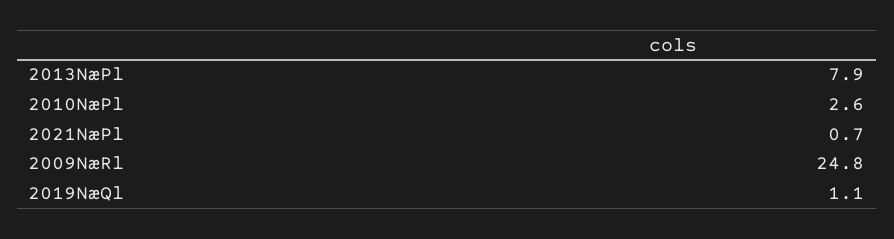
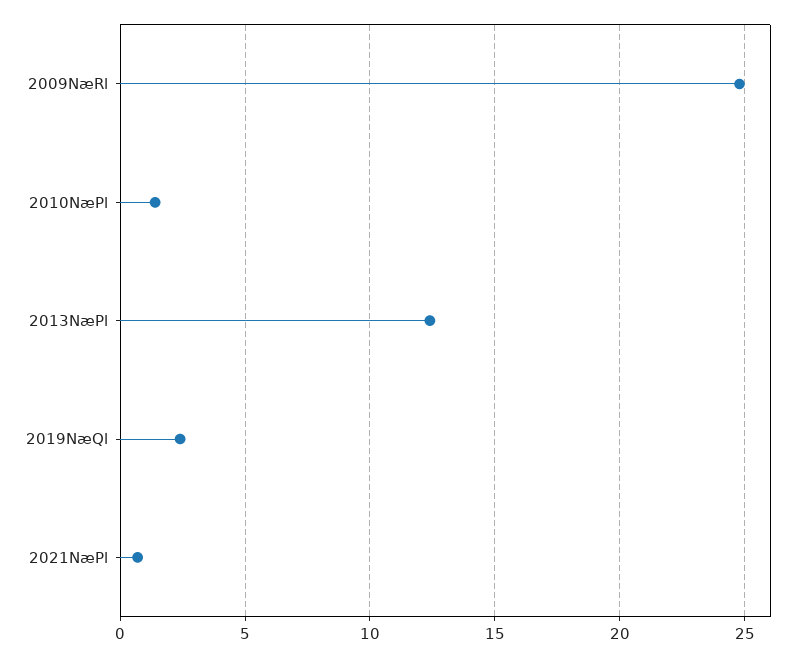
2013NæPl: 7.9 -> 12.5
2010NæPl: 2.6 -> 1.5
2019NæQl: 1.1 -> 2.5

